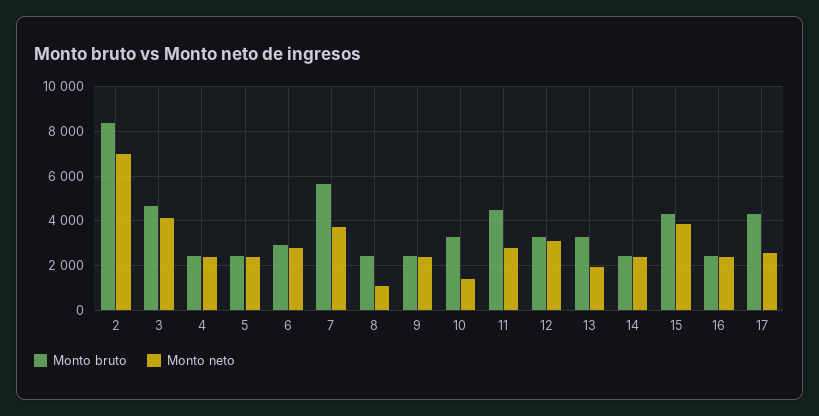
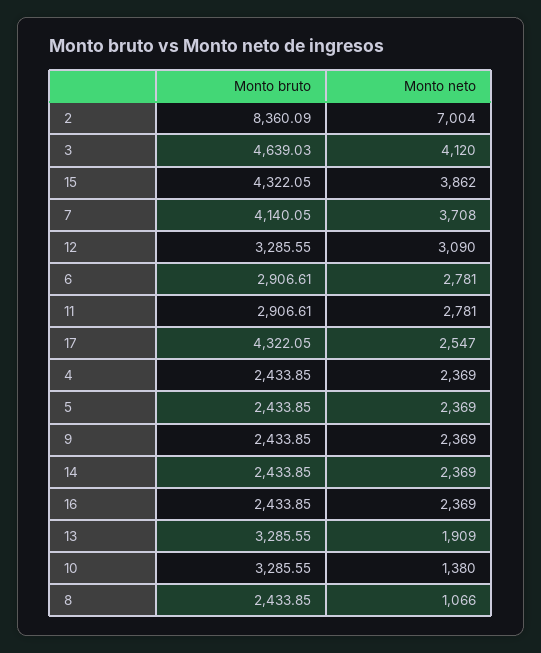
Monto bruto, 7: 5500 -> 4140.05
Monto bruto, 11: 4500 -> 2906.61

